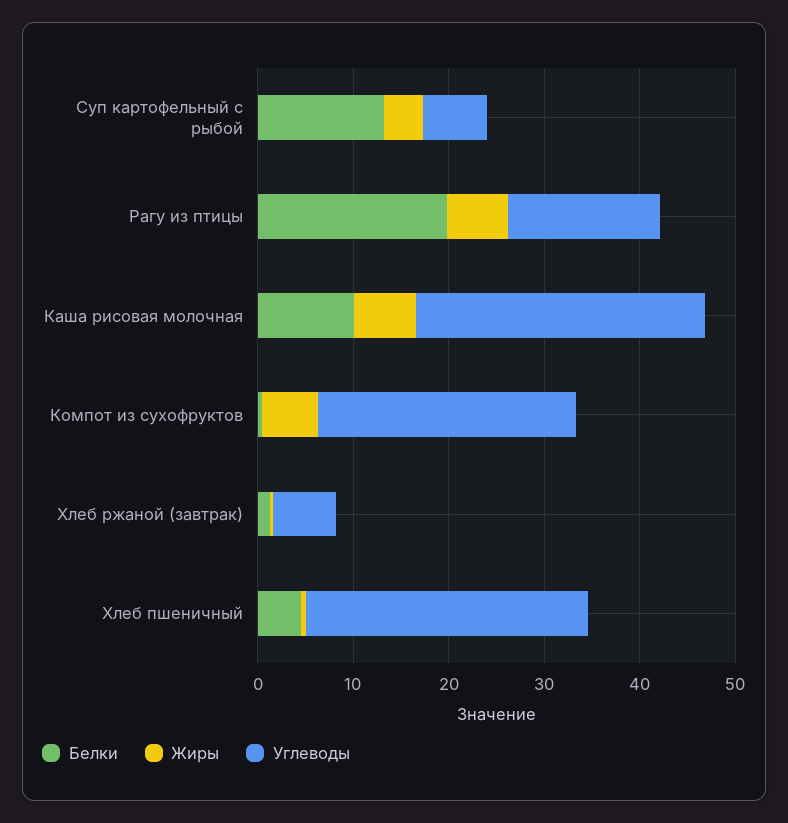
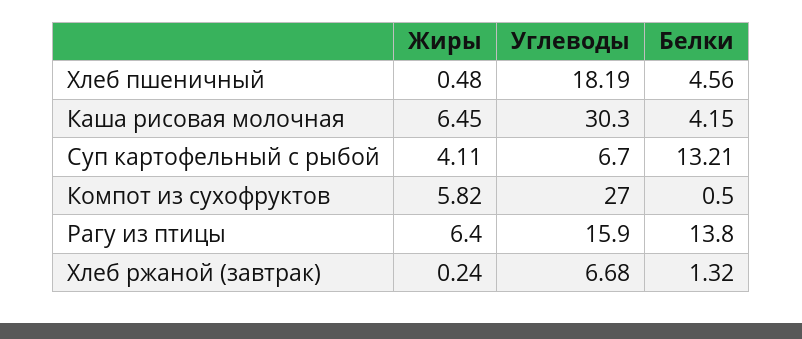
Белки, Рагу из птицы: 20 -> 13.8
Белки, Каша рисовая молочная: 10 -> 4.15
Углеводы, Хлеб пшеничный: 30 -> 18.19

